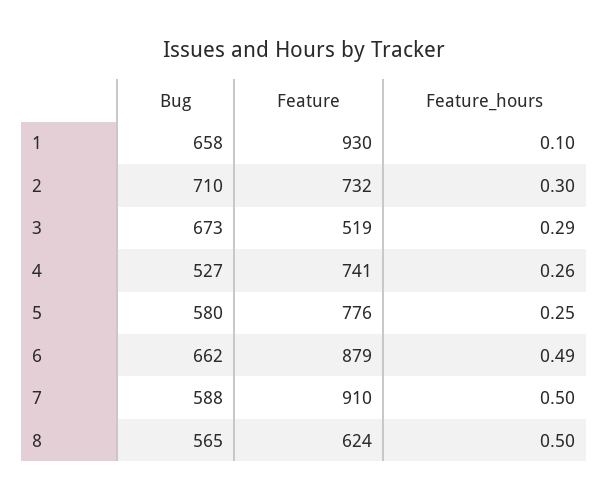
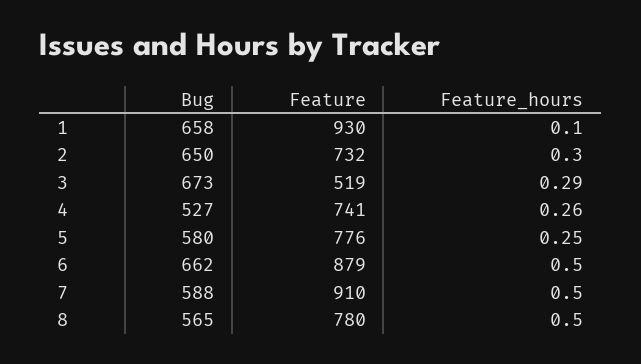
Bug, 2: 710 -> 650
Feature_hours, 6: 0.49 -> 0.5
Feature, 8: 624 -> 780

